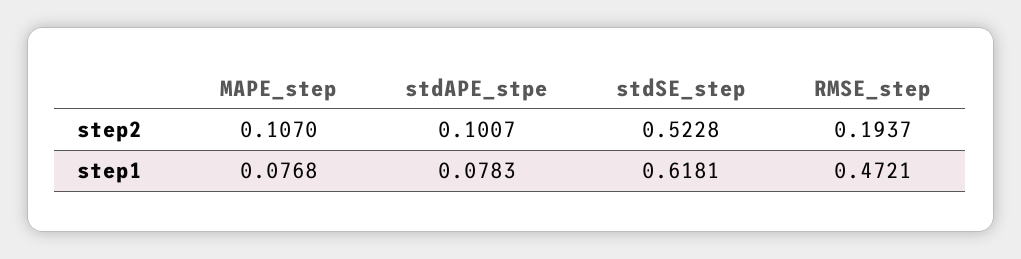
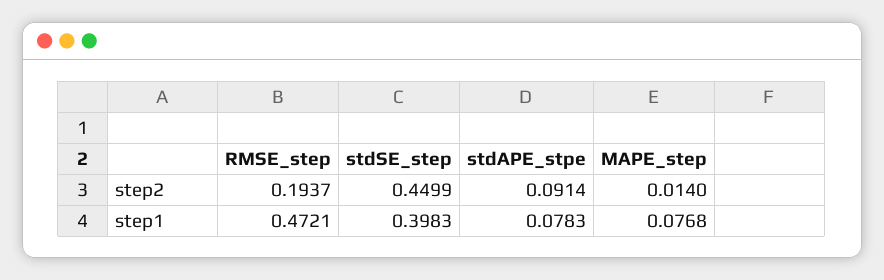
MAPE_step, step2: 0.107 -> 0.014
stdAPE_stpe, step2: 0.1007 -> 0.0914
stdSE_step, step2: 0.5228 -> 0.4499
stdSE_step, step1: 0.6181 -> 0.3983

